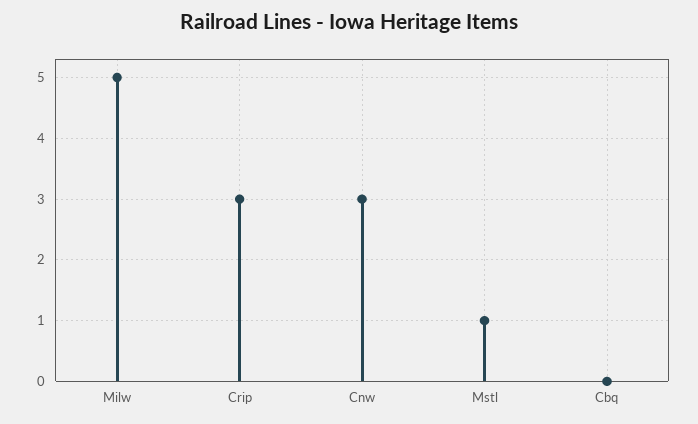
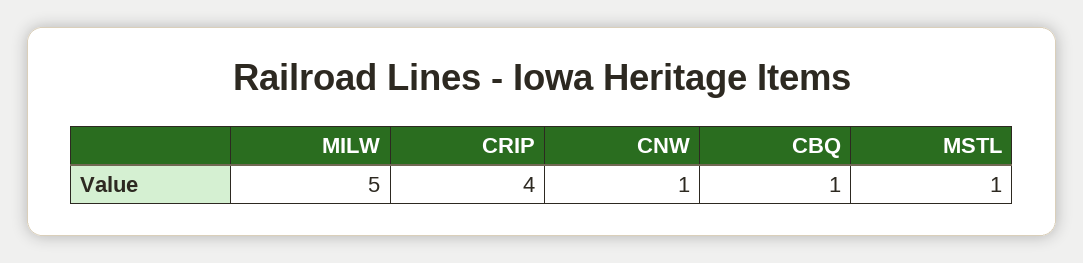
Crip: 3 -> 4
Cnw: 3 -> 1
Cbq: 0 -> 1

